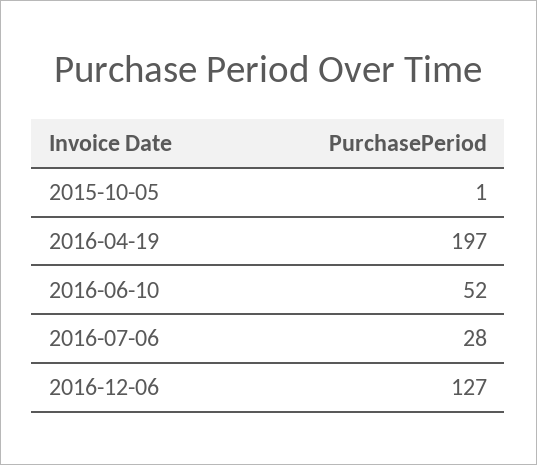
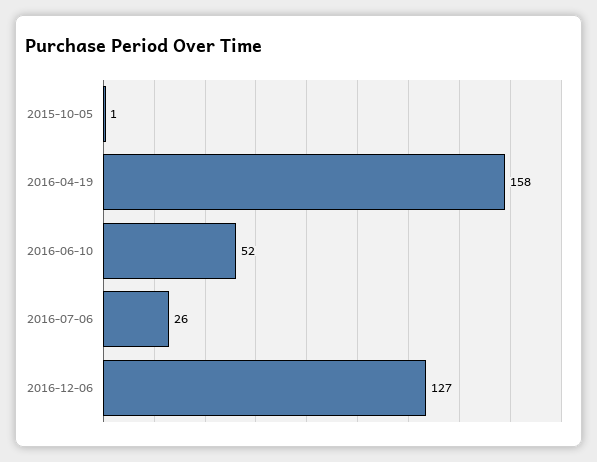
2016-04-19: 197 -> 158
2016-07-06: 28 -> 26

